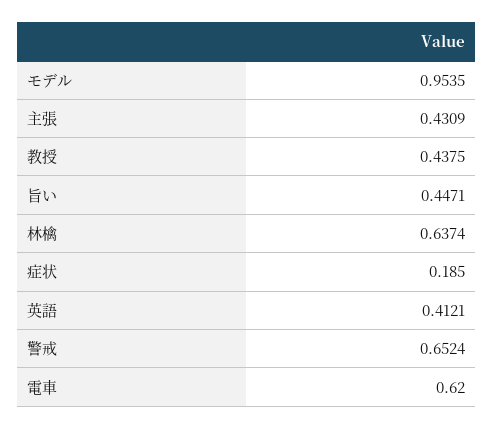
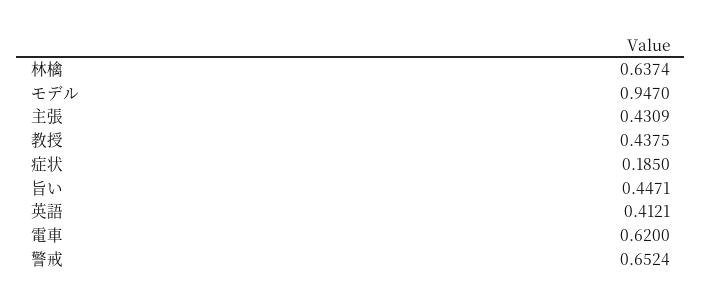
モデル: 0.9535 -> 0.947

